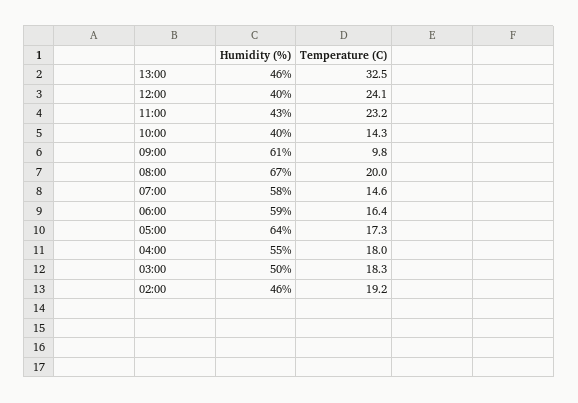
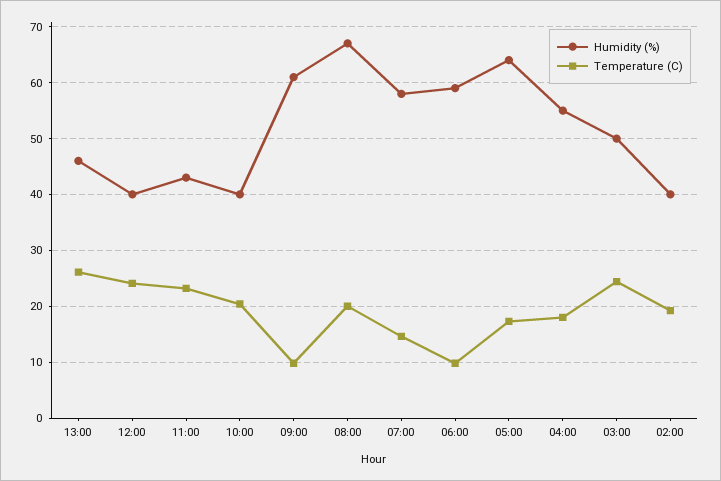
Temperature (C), 13:00: 32.5 -> 26
Temperature (C), 10:00: 14.3 -> 20
Temperature (C), 06:00: 16.4 -> 10
Temperature (C), 03:00: 18.3 -> 24
Humidity (%), 02:00: 46 -> 40

